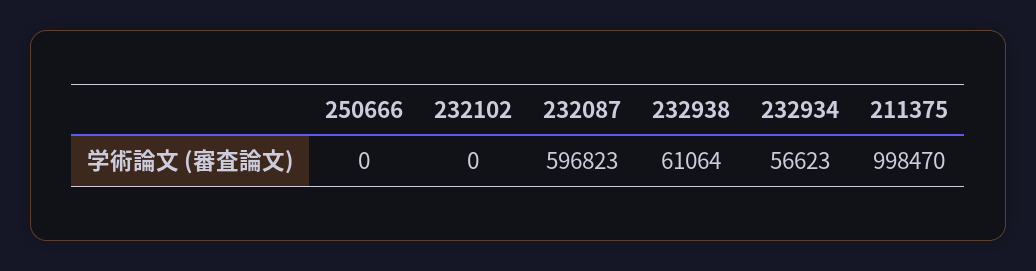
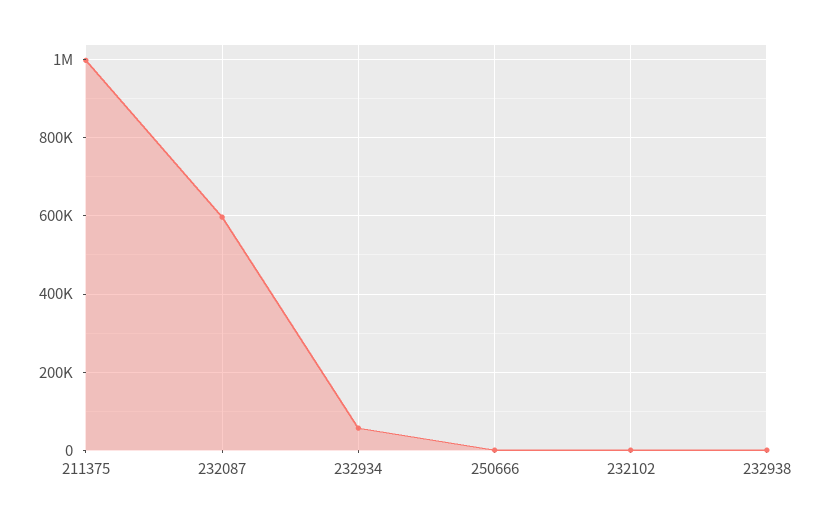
232938: 61064 -> 0

